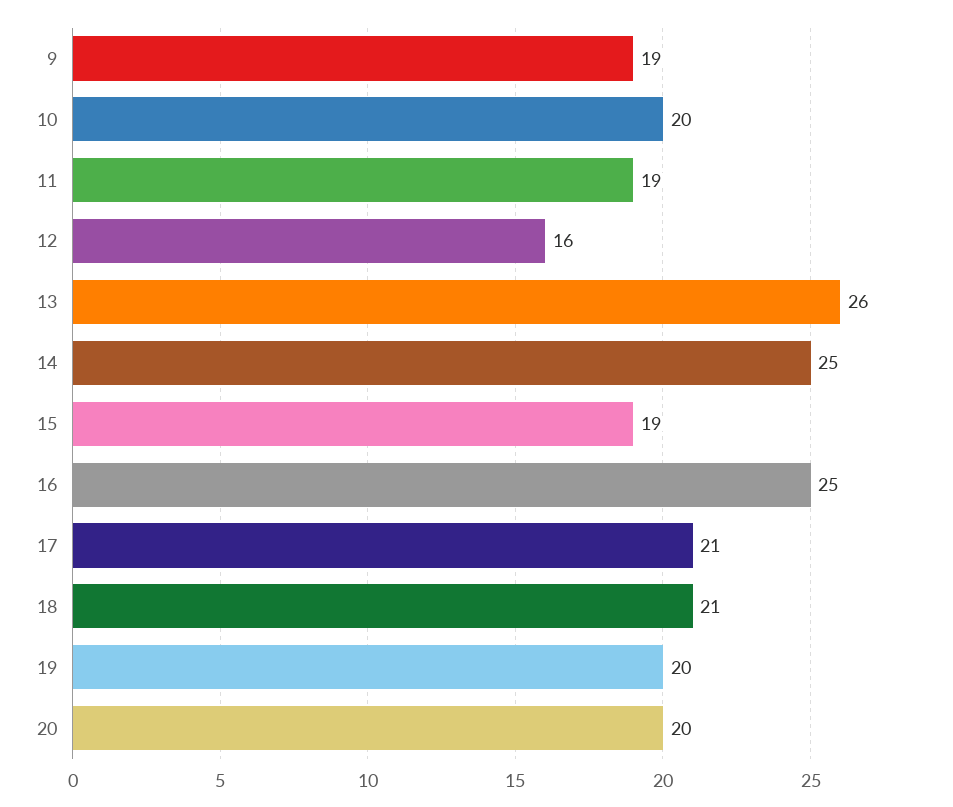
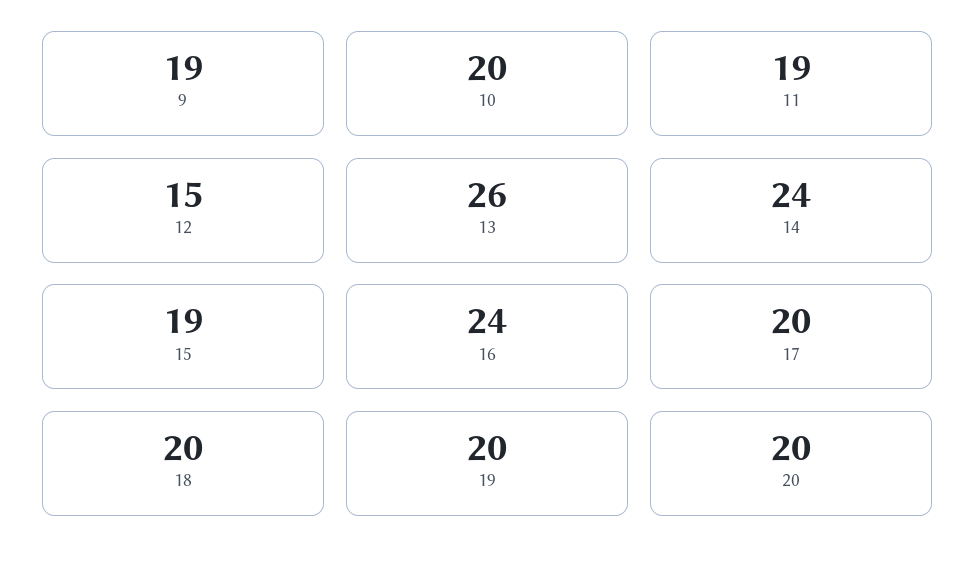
12: 16 -> 15
14: 25 -> 24
16: 25 -> 24
17: 21 -> 20
18: 21 -> 20

